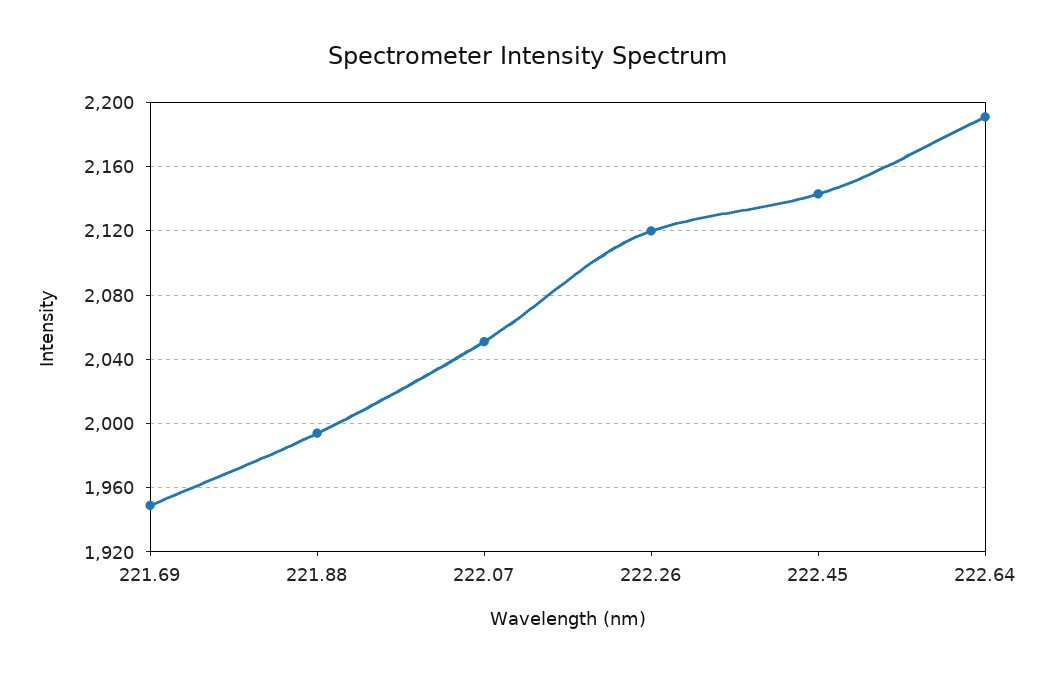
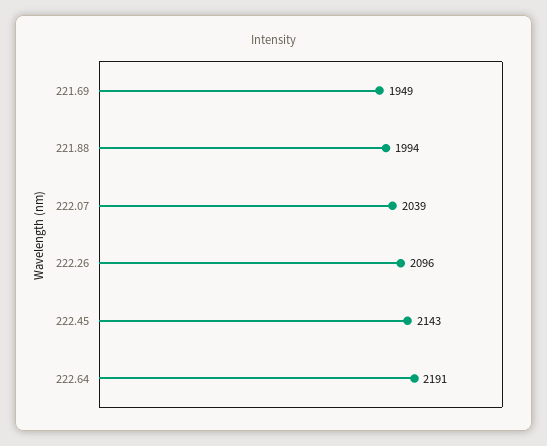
222.07: 2050 -> 2039
222.26: 2120 -> 2096

